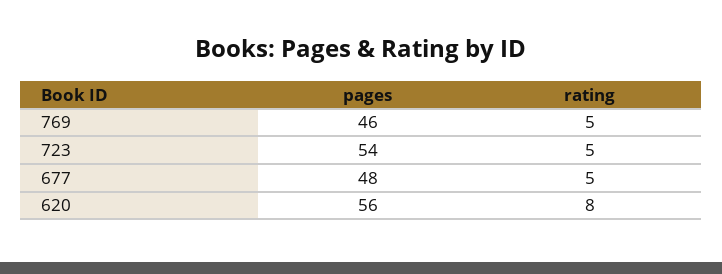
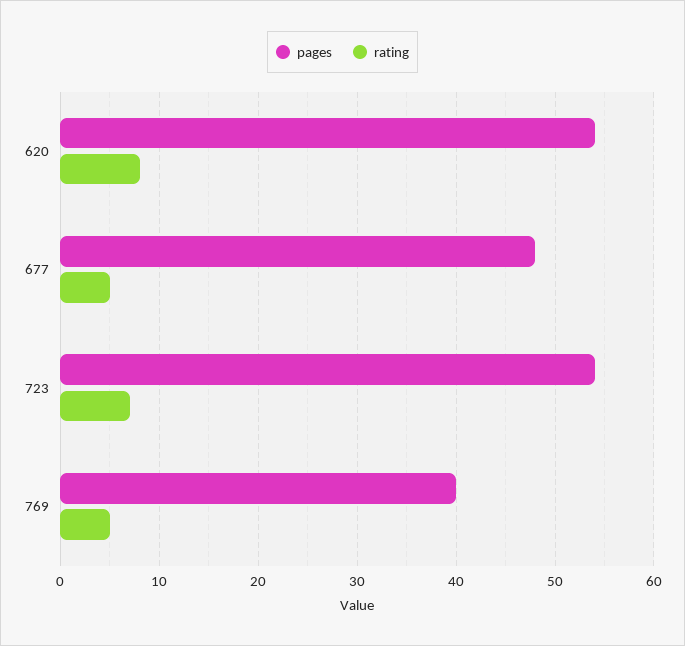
pages, 769: 46 -> 40
rating, 723: 5 -> 7
pages, 620: 56 -> 54

